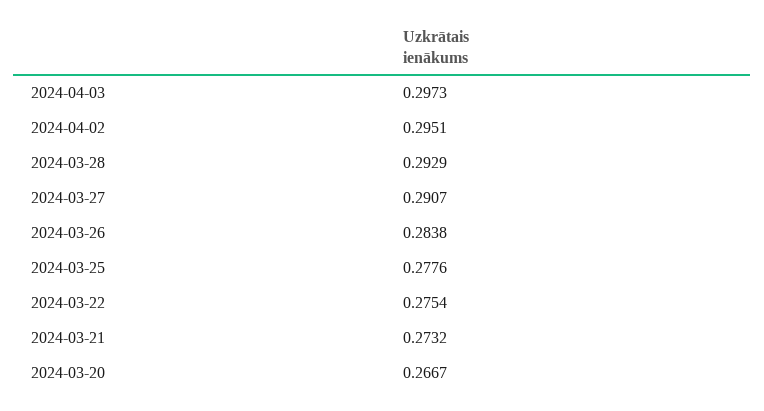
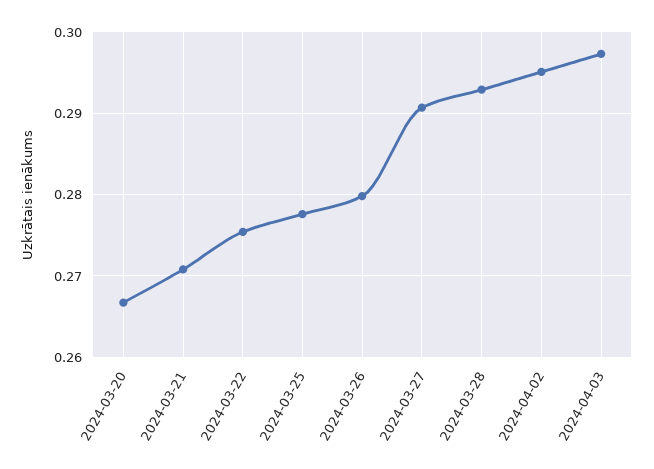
2024-03-26: 0.2838 -> 0.28
2024-03-21: 0.2732 -> 0.271

